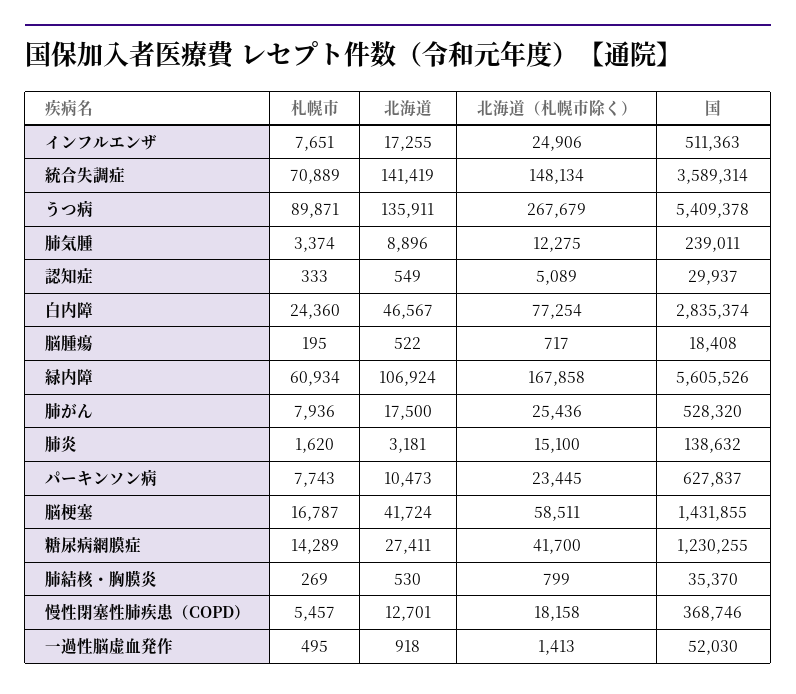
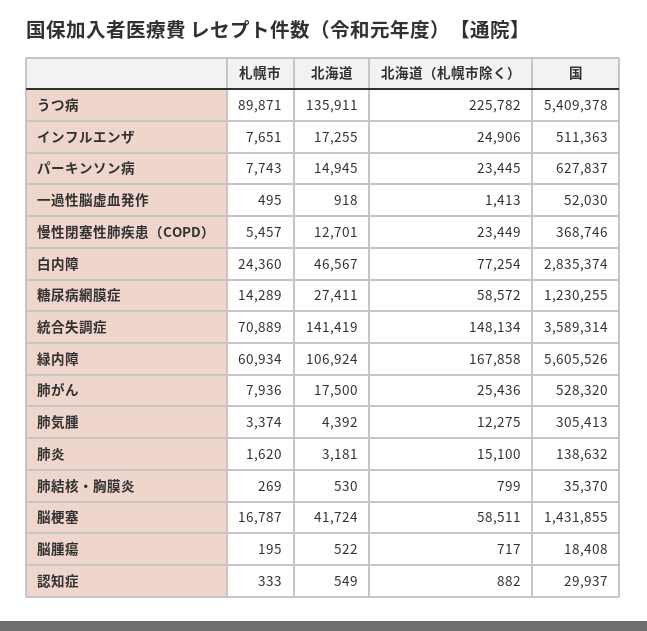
北海道（札幌市除く）, うつ病: 267679 -> 225782
北海道, 肺気腫: 8896 -> 4392
国, 肺気腫: 239011 -> 305413
北海道（札幌市除く）, 認知症: 5089 -> 882
北海道, パーキンソン病: 10473 -> 14945
北海道（札幌市除く）, 糖尿病網膜症: 41700 -> 58572
北海道（札幌市除く）, 慢性閉塞性肺疾患（COPD）: 18158 -> 23449

